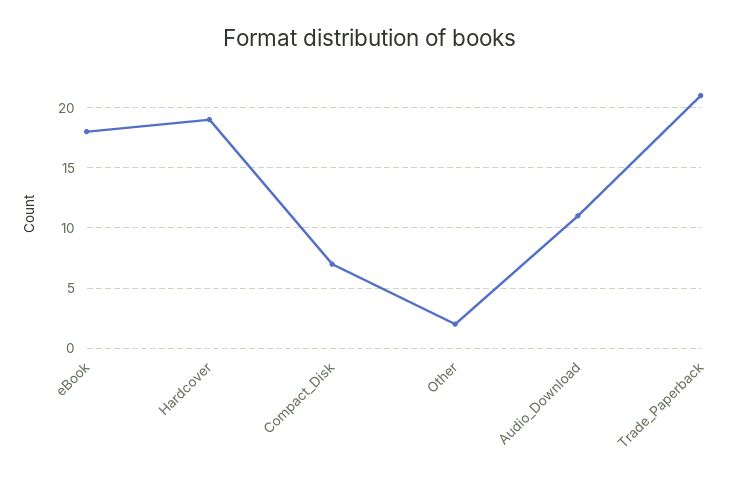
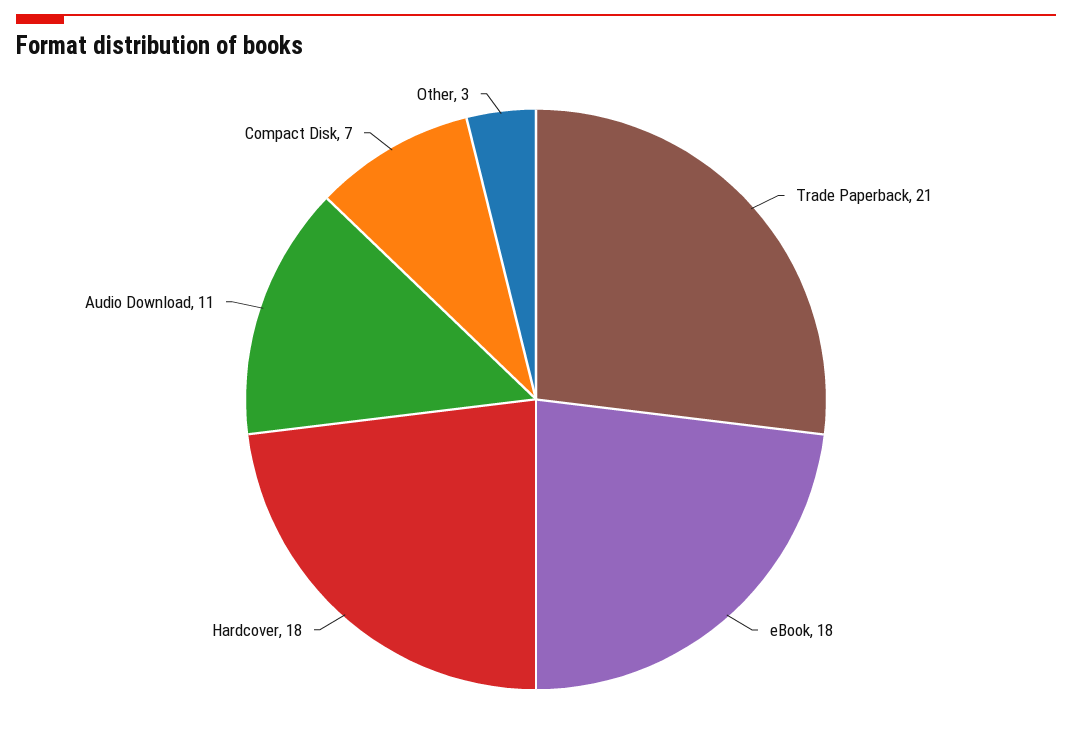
Hardcover: 19 -> 18
Other: 2 -> 3

